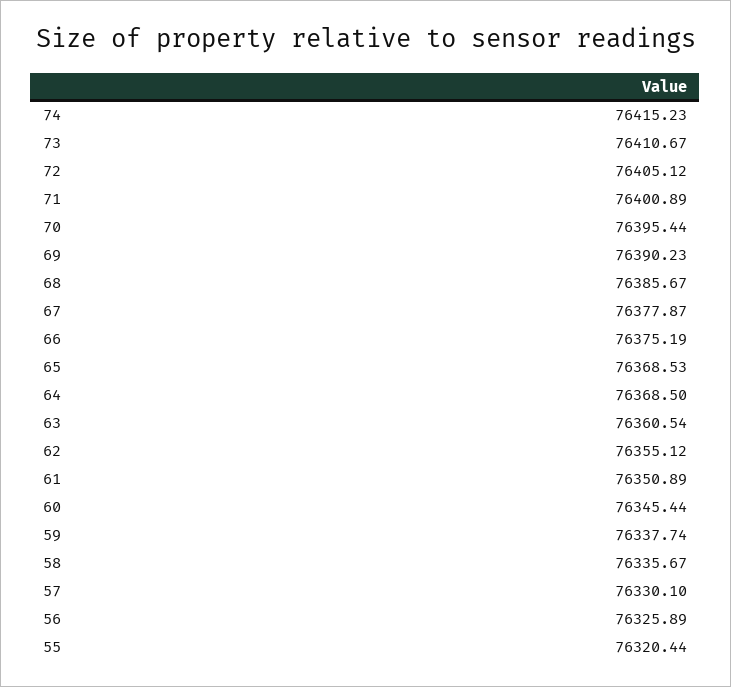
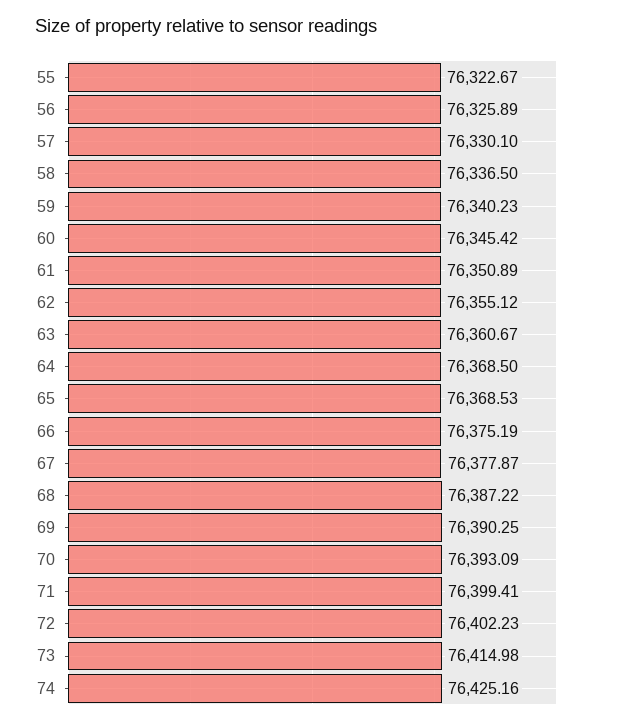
74: 76415.23 -> 76425.16
73: 76410.67 -> 76414.98
72: 76405.12 -> 76402.23
71: 76400.89 -> 76399.41
70: 76395.44 -> 76393.09
69: 76390.23 -> 76390.25
68: 76385.67 -> 76387.22
63: 76360.54 -> 76360.67
60: 76345.44 -> 76345.42
59: 76337.74 -> 76340.23
58: 76335.67 -> 76336.5
55: 76320.44 -> 76322.67

